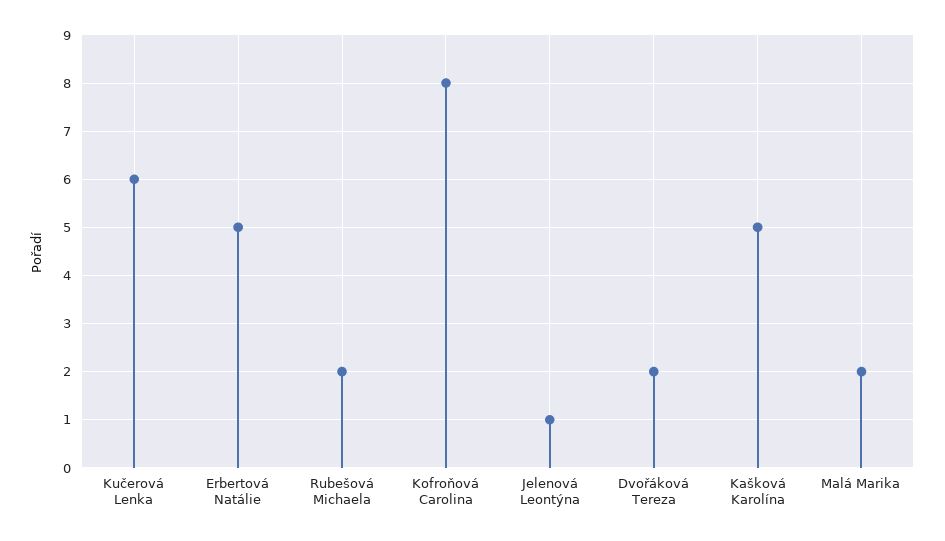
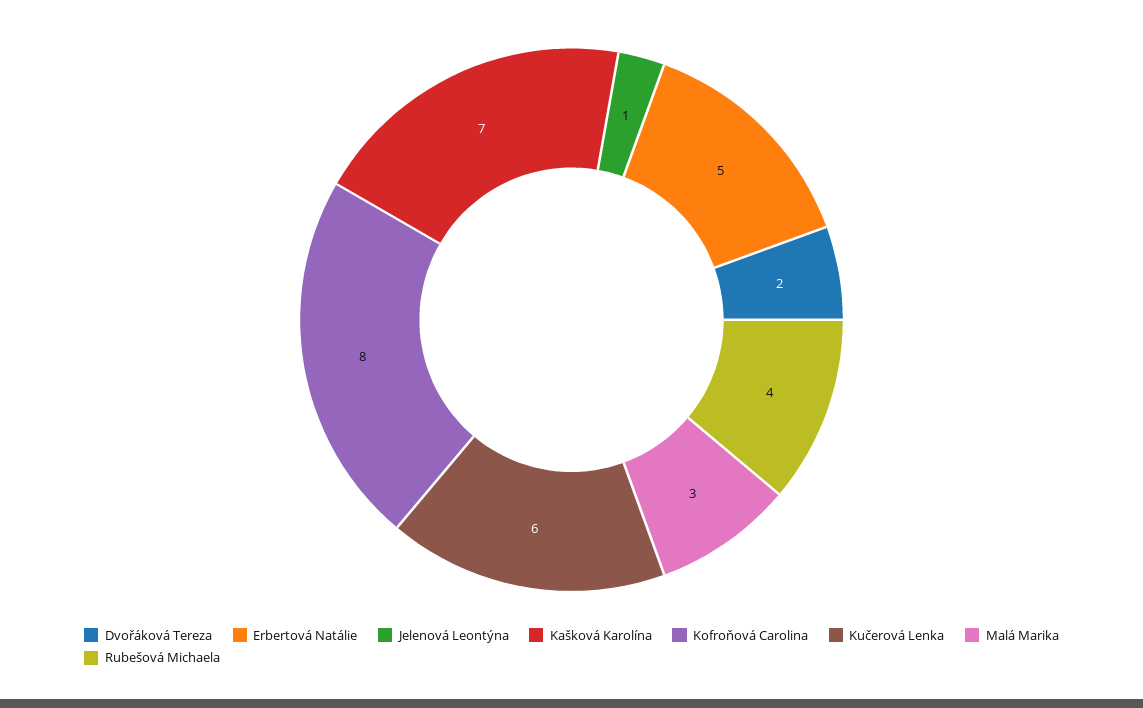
Rubešová Michaela: 2 -> 4
Kašková Karolína: 5 -> 7
Malá Marika: 2 -> 3

